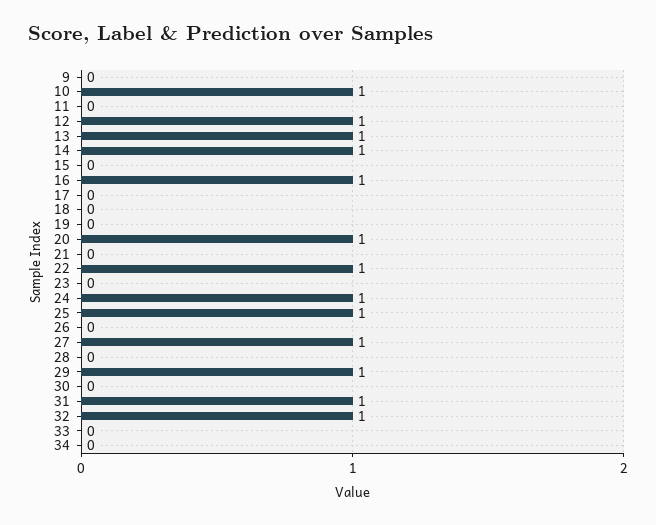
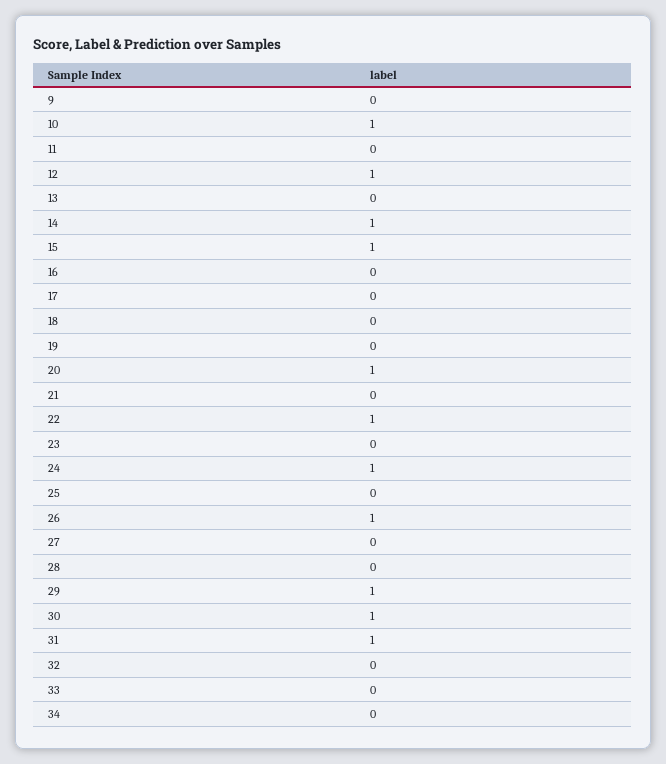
13: 1 -> 0
15: 0 -> 1
16: 1 -> 0
25: 1 -> 0
26: 0 -> 1
27: 1 -> 0
30: 0 -> 1
32: 1 -> 0

